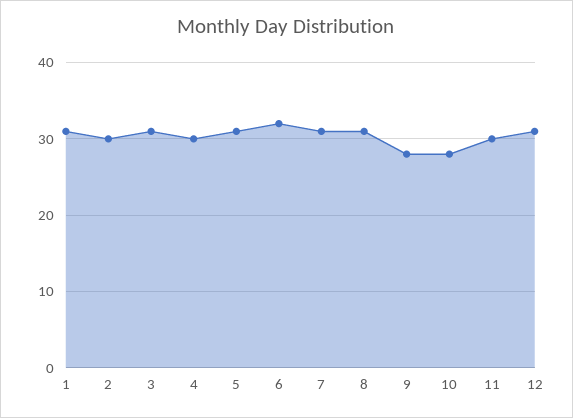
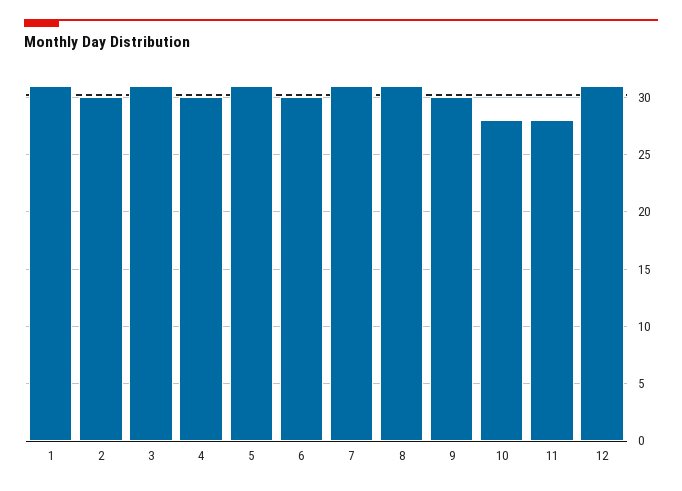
6: 32 -> 30
9: 28 -> 30
11: 30 -> 28

